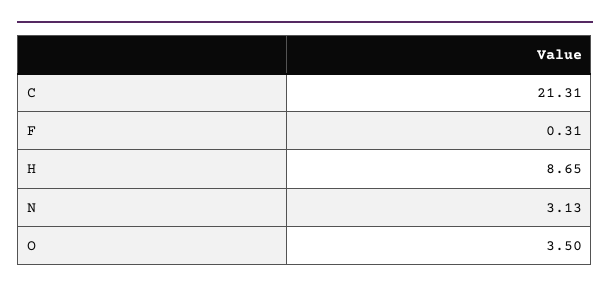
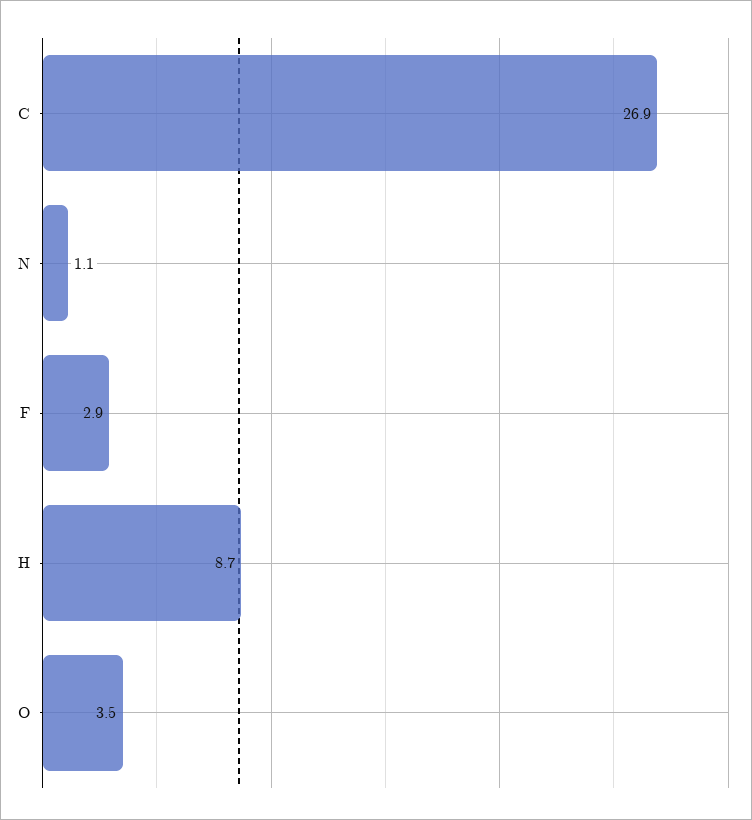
C: 21.31 -> 26.9
F: 0.31 -> 2.9
N: 3.13 -> 1.1

